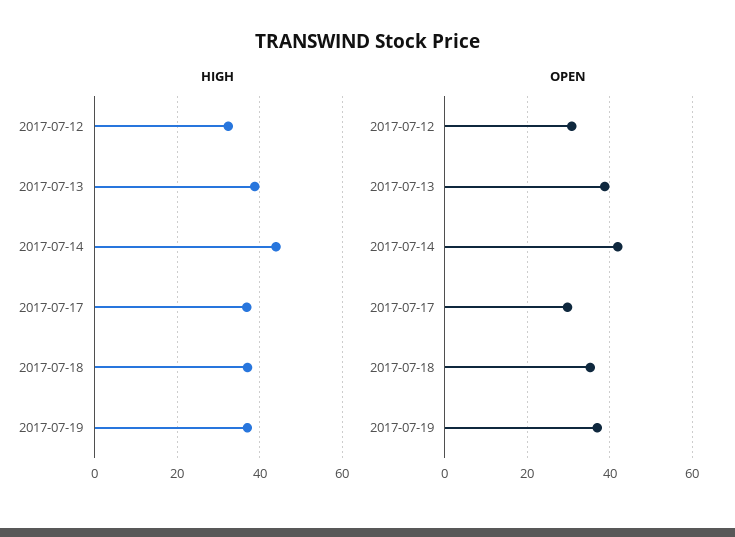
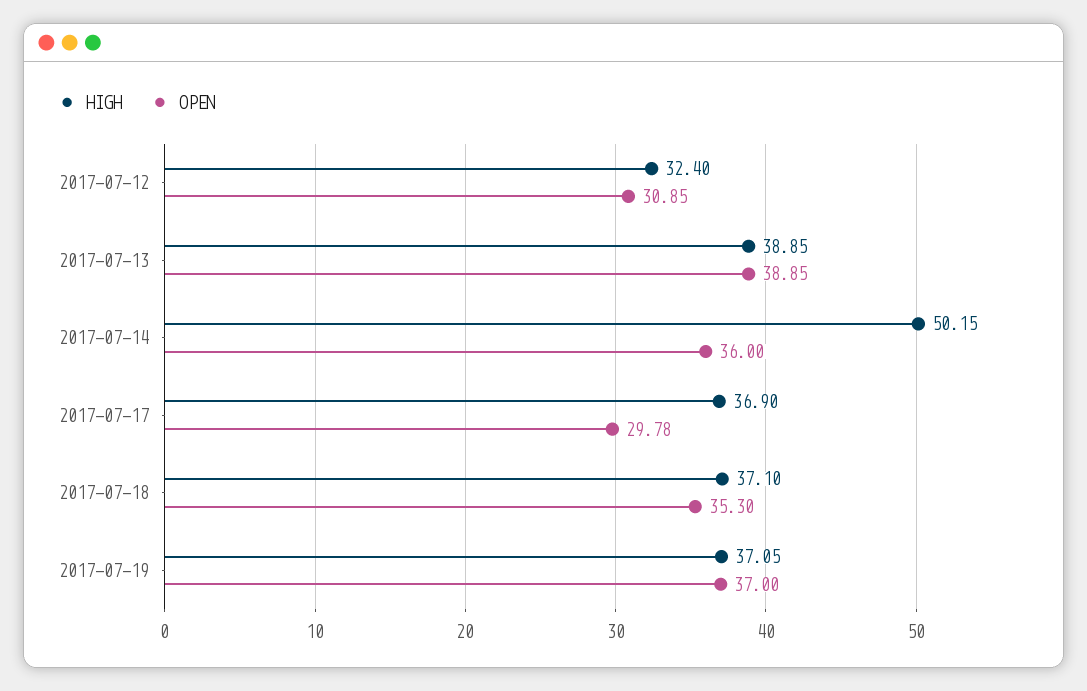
HIGH, 2017-07-14: 44 -> 50.15
OPEN, 2017-07-14: 42 -> 36

